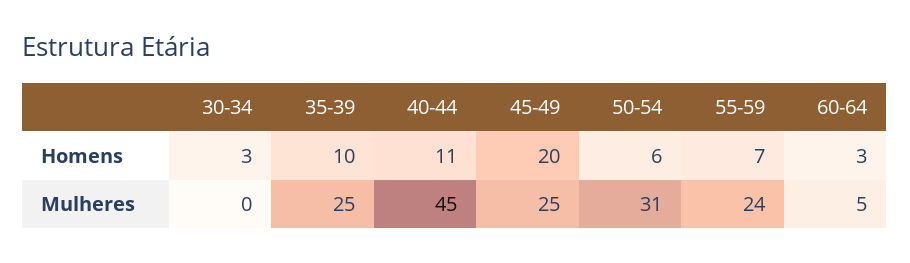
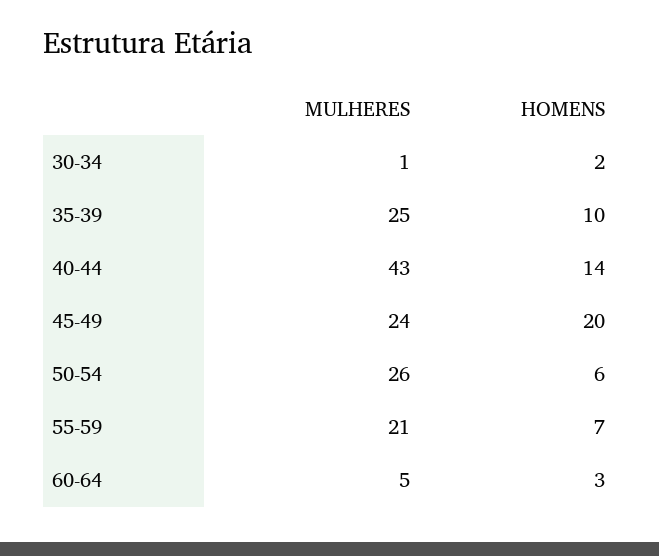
30-34, Homens: 3 -> 2
40-44, Homens: 11 -> 14
30-34, Mulheres: 0 -> 1
40-44, Mulheres: 45 -> 43
45-49, Mulheres: 25 -> 24
50-54, Mulheres: 31 -> 26
55-59, Mulheres: 24 -> 21

